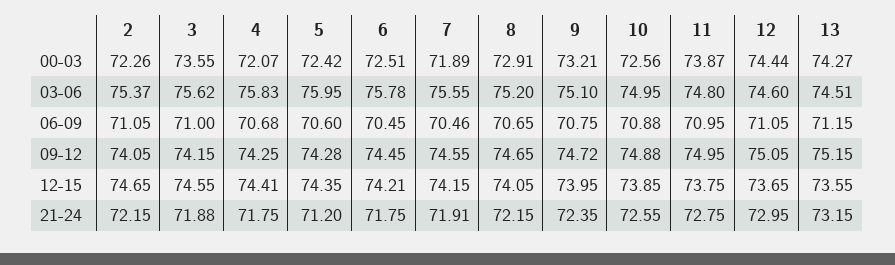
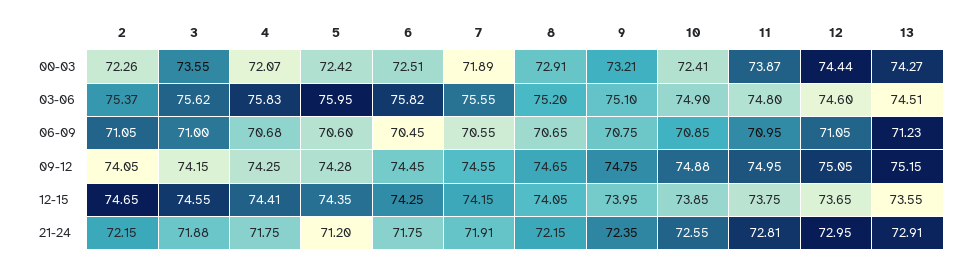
10, 00-03: 72.56 -> 72.41
6, 03-06: 75.78 -> 75.82
10, 03-06: 74.95 -> 74.9
7, 06-09: 70.46 -> 70.55
10, 06-09: 70.88 -> 70.85
13, 06-09: 71.15 -> 71.23
9, 09-12: 74.72 -> 74.75
6, 12-15: 74.21 -> 74.25
11, 21-24: 72.75 -> 72.81
13, 21-24: 73.15 -> 72.91

